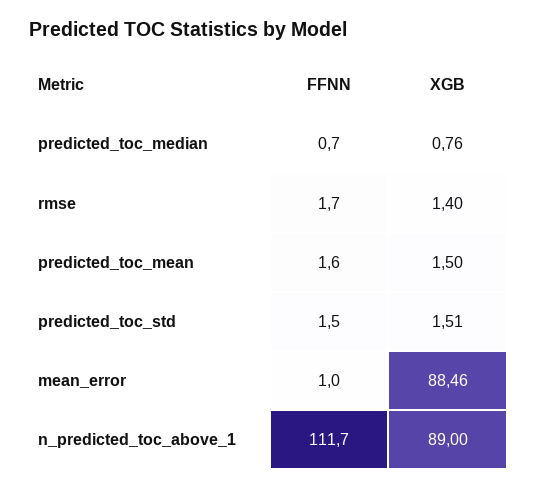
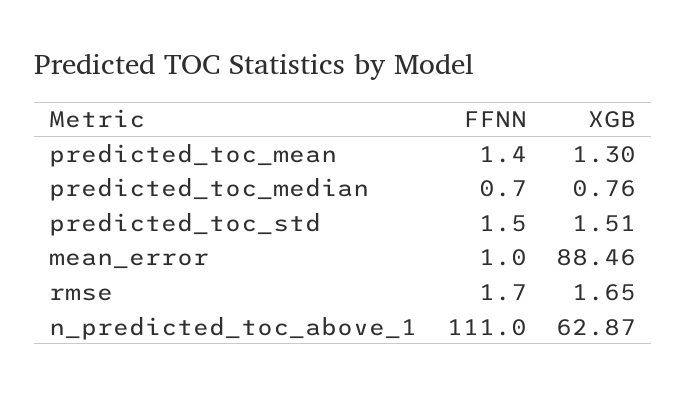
XGB, rmse: 1.4 -> 1.65
FFNN, predicted_toc_mean: 1.6 -> 1.4
XGB, predicted_toc_mean: 1.5 -> 1.3
FFNN, n_predicted_toc_above_1: 111.7 -> 111
XGB, n_predicted_toc_above_1: 89 -> 62.87

